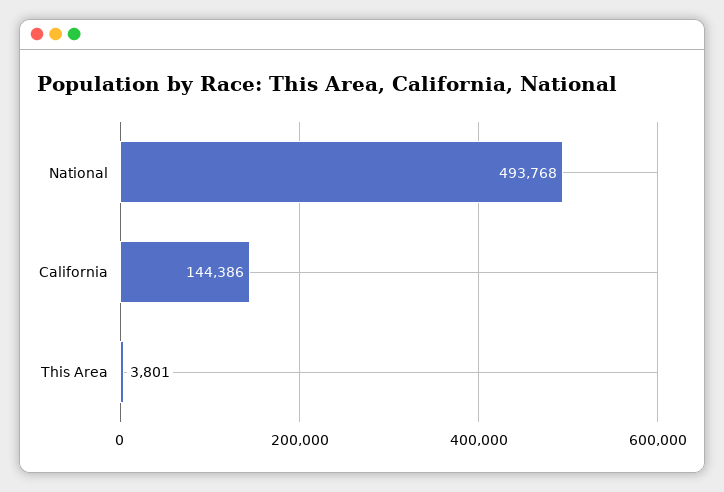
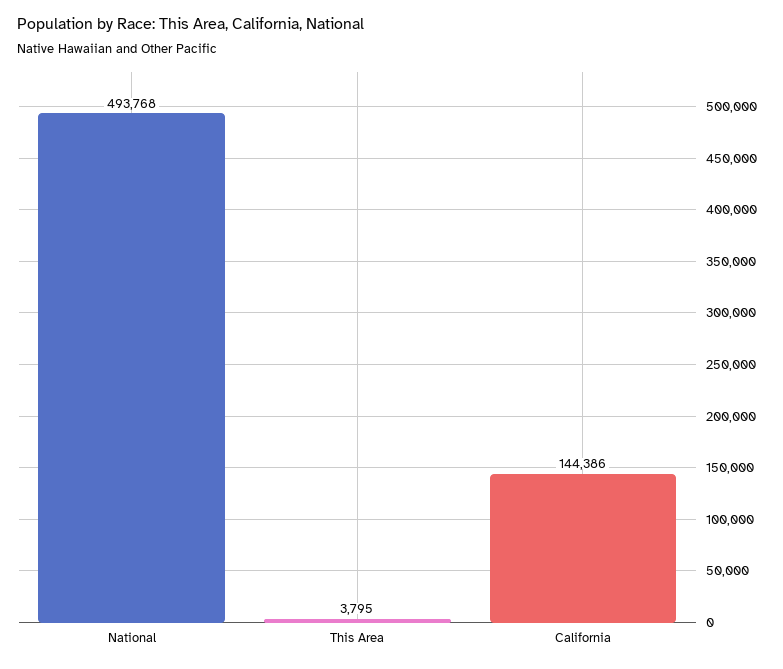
This Area: 3801 -> 3795

